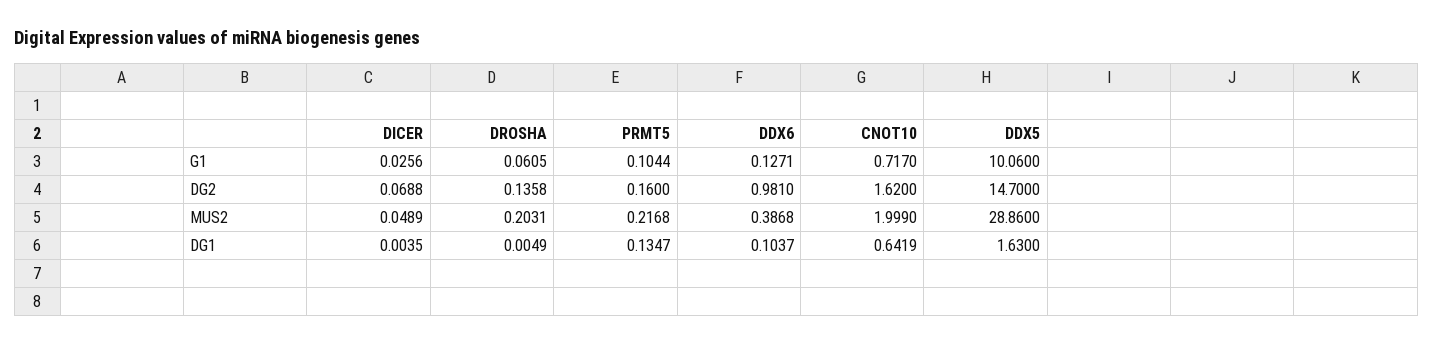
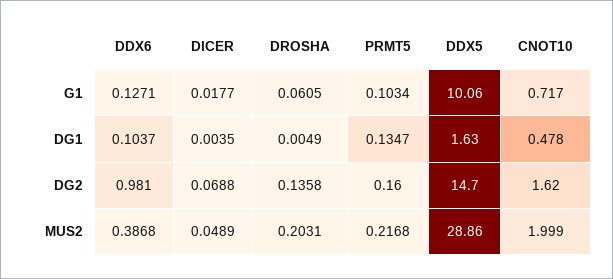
DICER, G1: 0.0256 -> 0.0177
PRMT5, G1: 0.1044 -> 0.1034
CNOT10, DG1: 0.6419 -> 0.478

